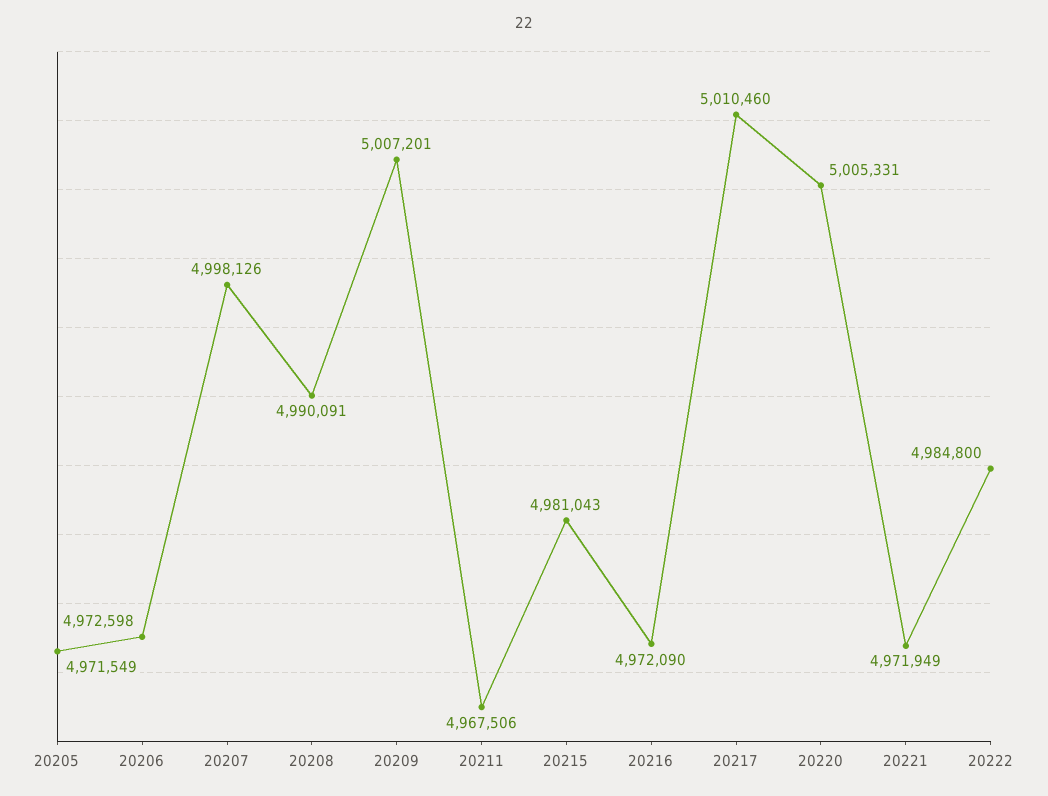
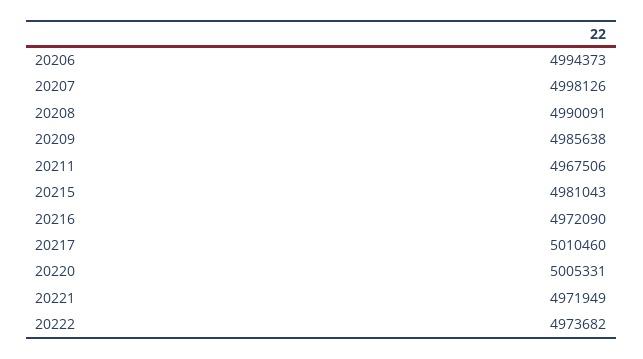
20205: 4971549 -> none
20206: 4972598 -> 4994373
20209: 5007201 -> 4985638
20222: 4984800 -> 4973682

